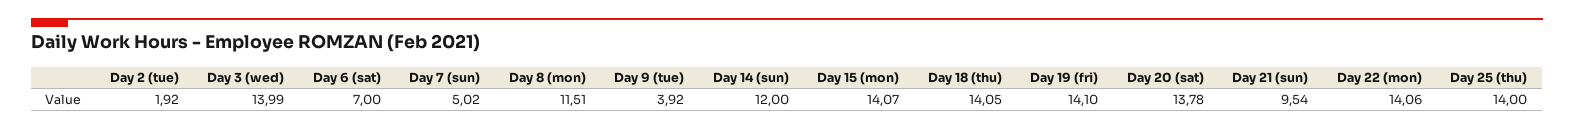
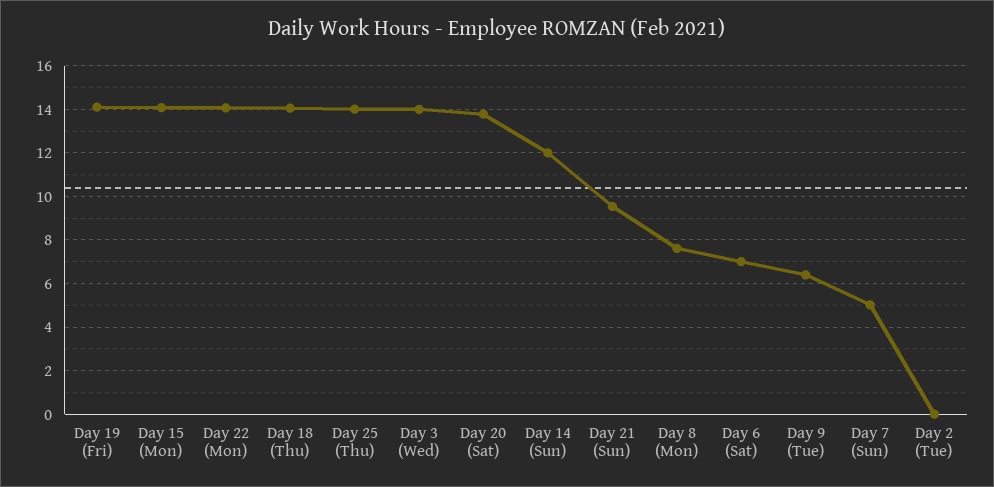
Day 2 (tue): 1.92 -> 0
Day 8 (mon): 11.51 -> 7.5
Day 9 (tue): 3.92 -> 6.5

